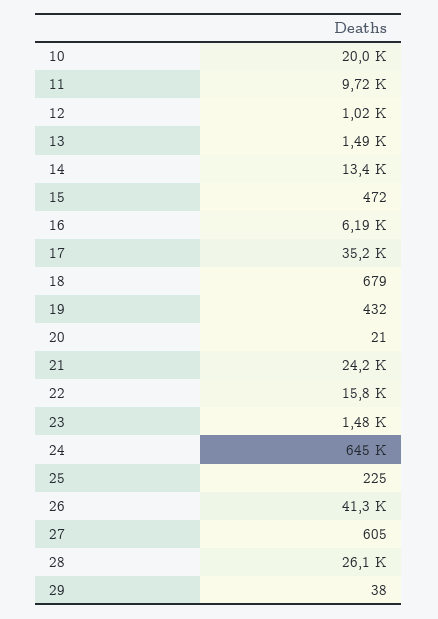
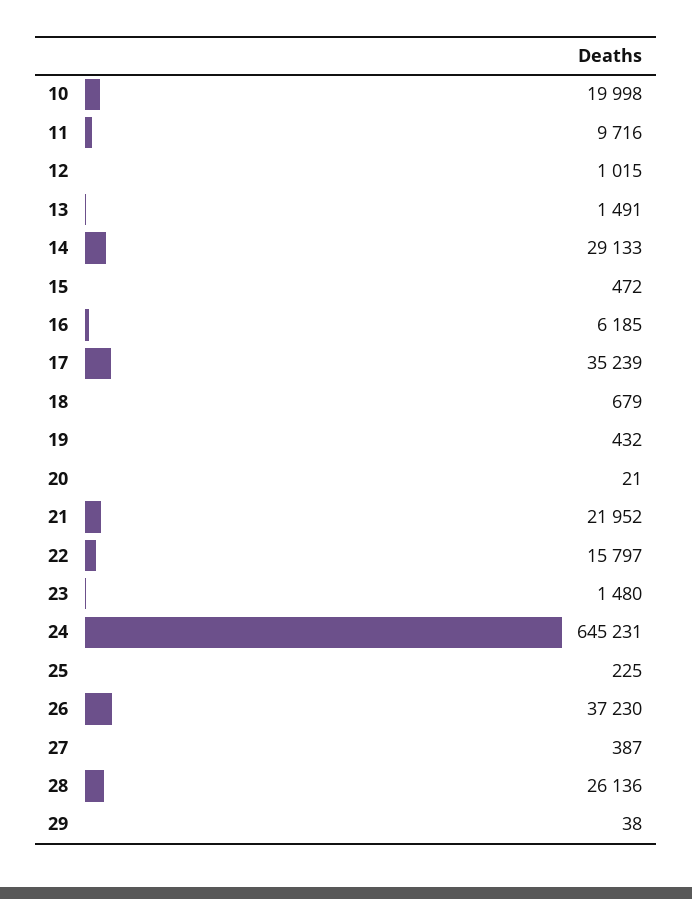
14: 13400 -> 29133
21: 24200 -> 21952
26: 41300 -> 37230
27: 605 -> 387

